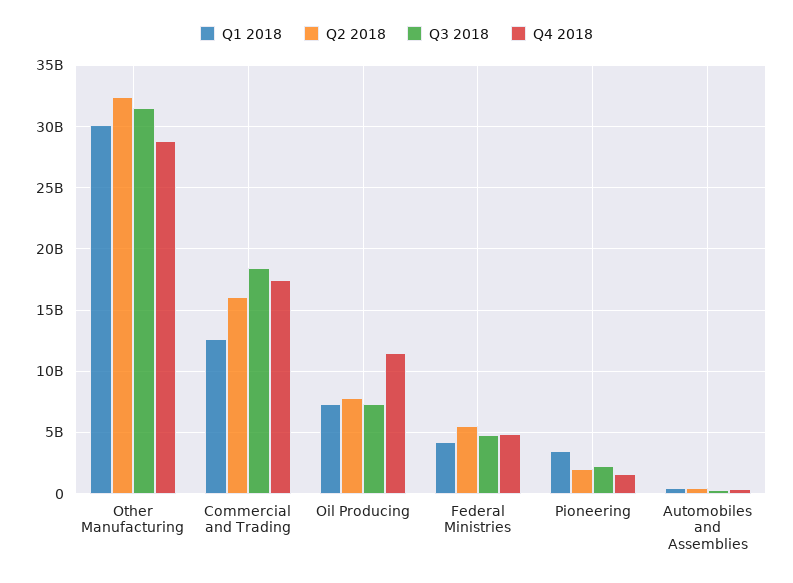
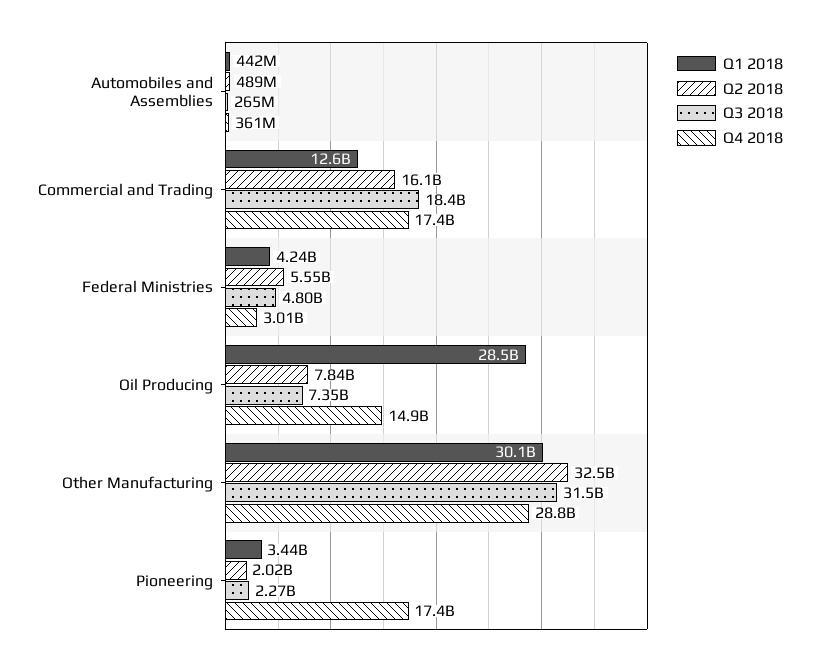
Q1 2018, Oil Producing: 7500000000 -> 28500000000
Q4 2018, Oil Producing: 11500000000 -> 14900000000
Q4 2018, Federal Ministries: 5000000000 -> 3010000000
Q4 2018, Pioneering: 1500000000 -> 17400000000

